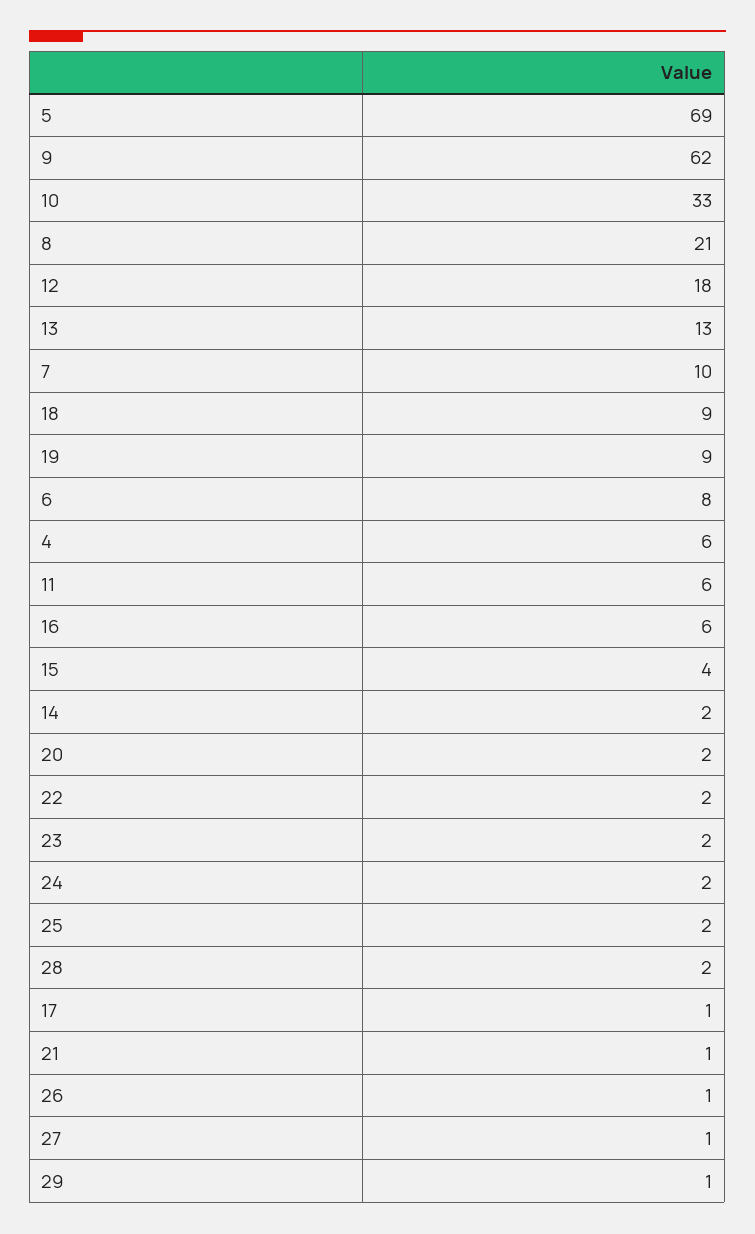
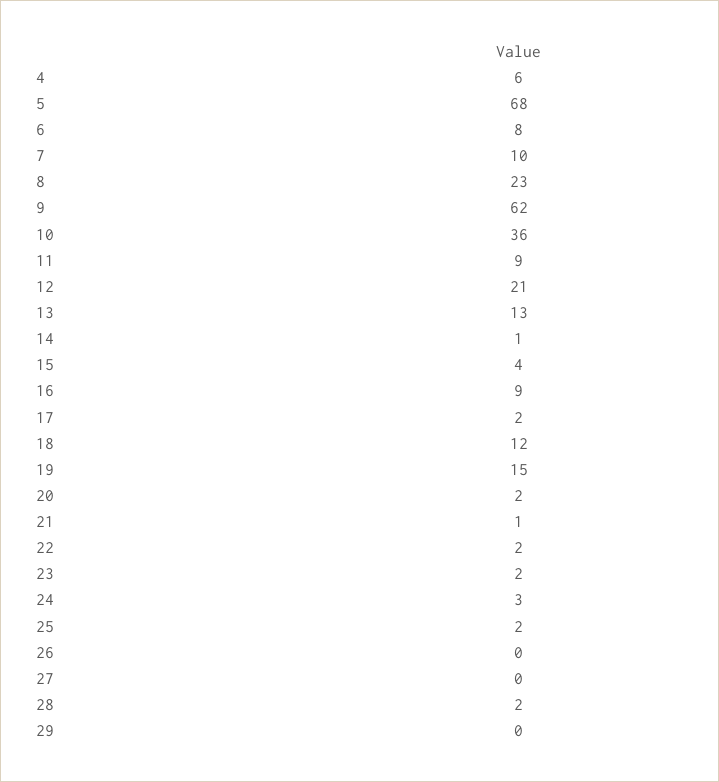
5: 69 -> 68
10: 33 -> 36
8: 21 -> 23
12: 18 -> 21
18: 9 -> 12
19: 9 -> 15
11: 6 -> 9
16: 6 -> 9
14: 2 -> 1
24: 2 -> 3
17: 1 -> 2
26: 1 -> 0
27: 1 -> 0
29: 1 -> 0

